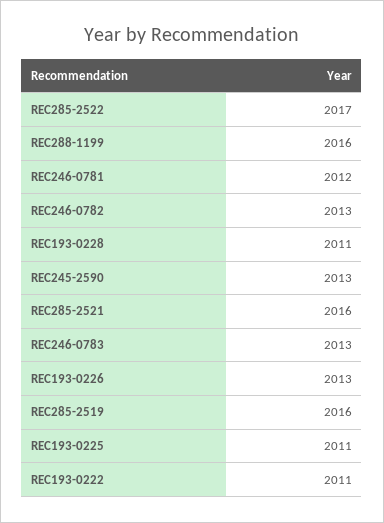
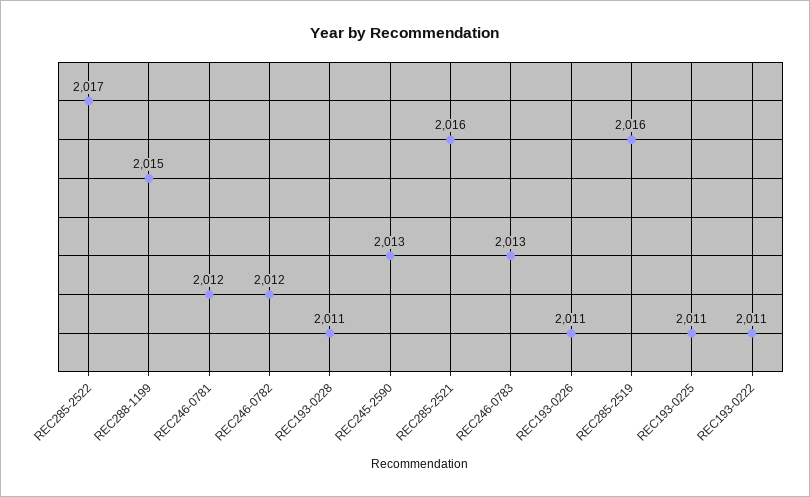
REC288-1199: 2016 -> 2015
REC246-0782: 2013 -> 2012
REC193-0226: 2013 -> 2011

